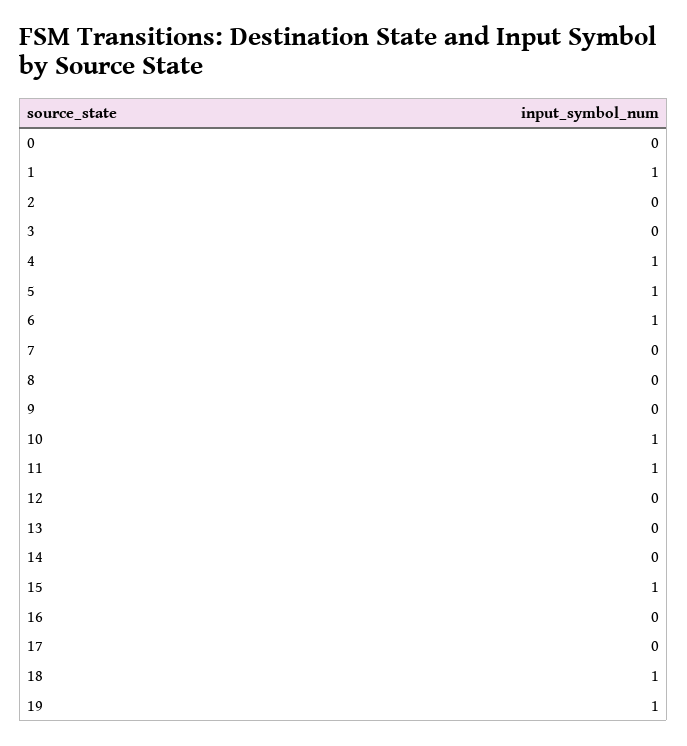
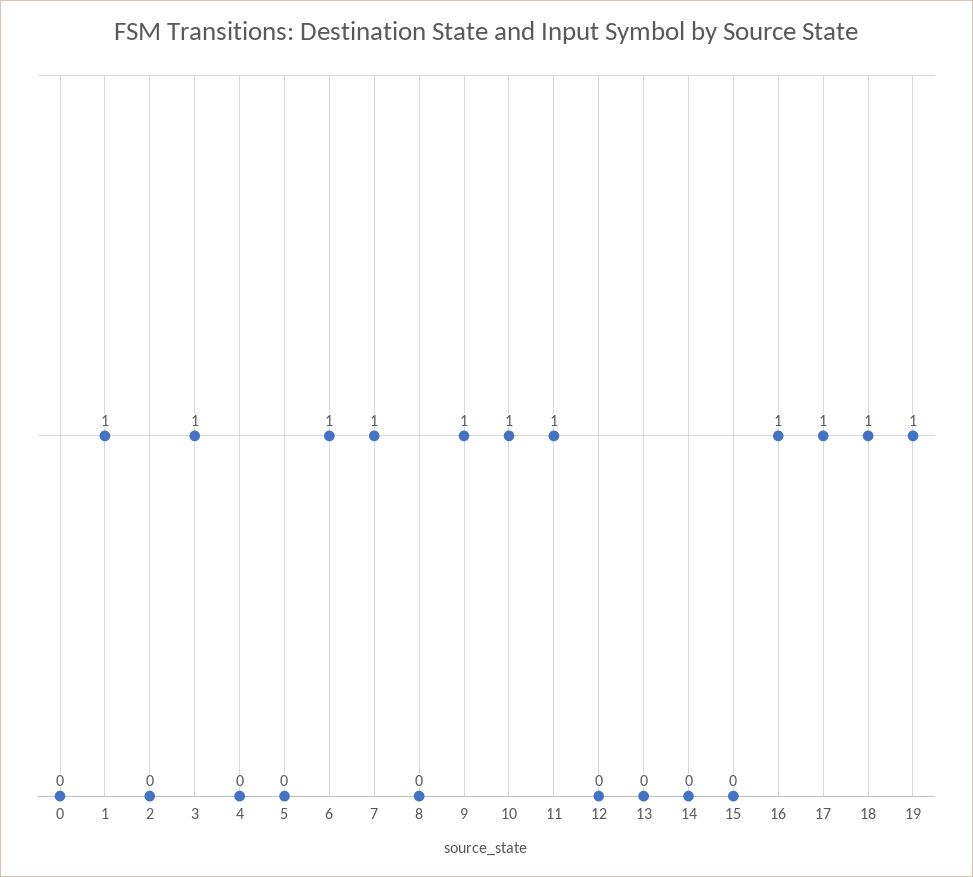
3: 0 -> 1
4: 1 -> 0
5: 1 -> 0
7: 0 -> 1
9: 0 -> 1
15: 1 -> 0
16: 0 -> 1
17: 0 -> 1

